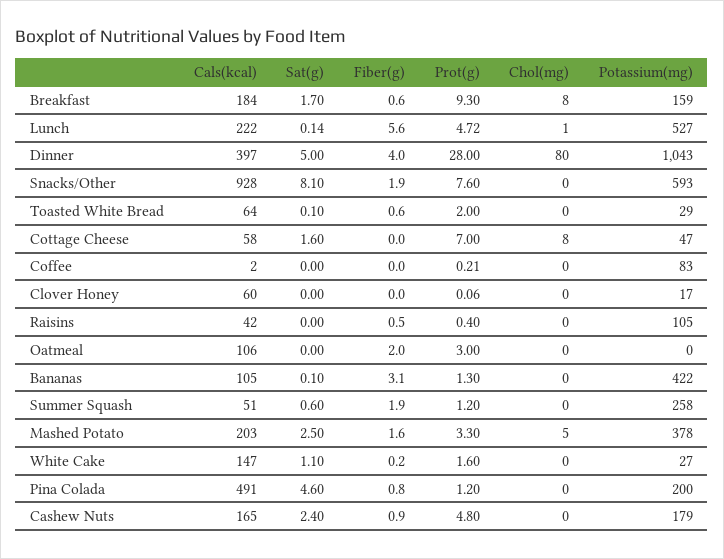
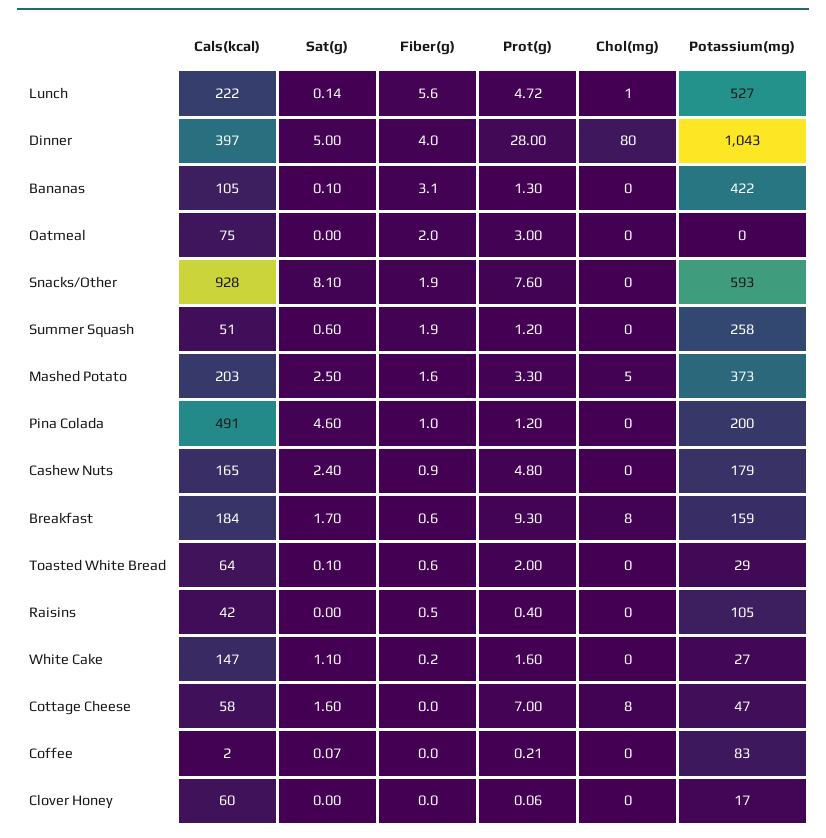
Sat(g), Coffee: 0 -> 0.07
Cals(kcal), Oatmeal: 106 -> 75
Potassium(mg), Mashed Potato: 378 -> 373
Fiber(g), Pina Colada: 0.8 -> 1

